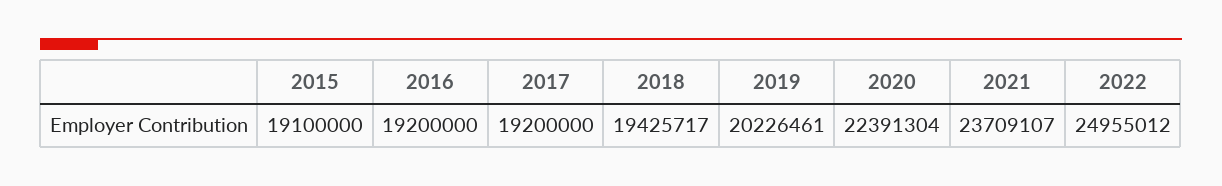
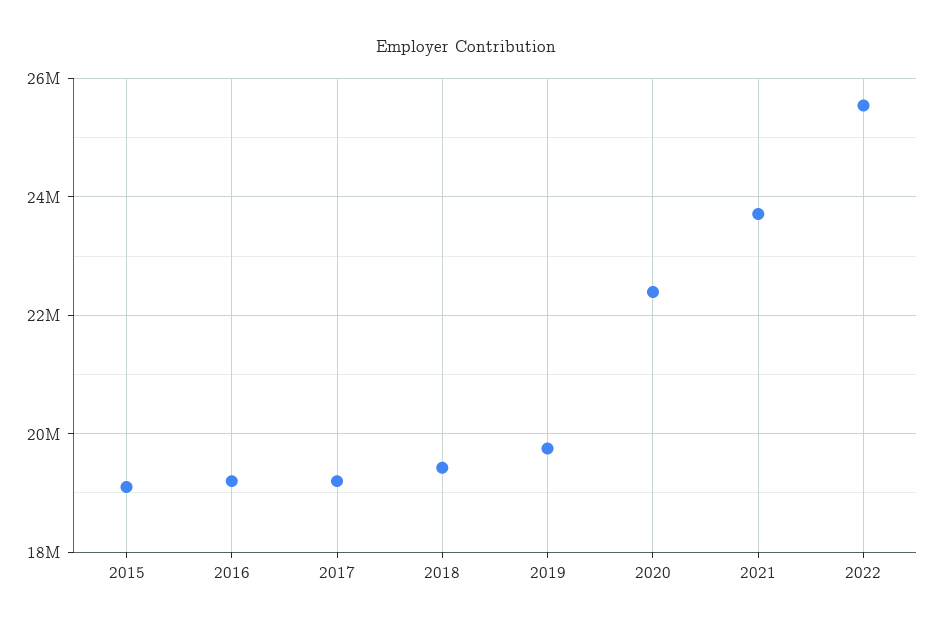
2019: 20226461 -> 19800000
2022: 24955012 -> 25600000

